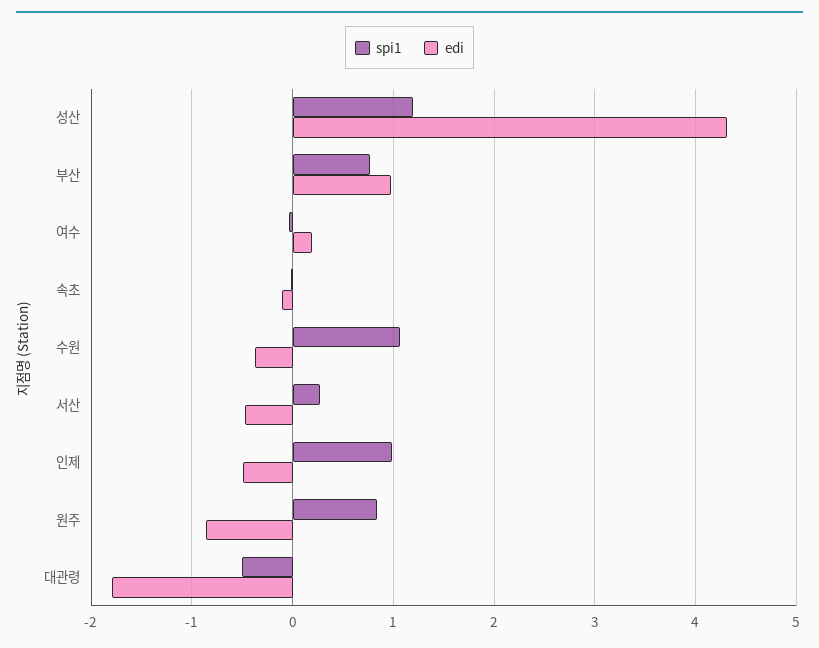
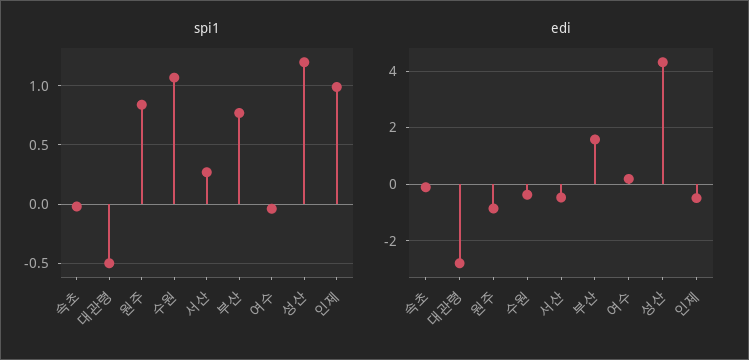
edi, 부산: 1 -> 1.5
edi, 대관령: -1.8 -> -2.75

